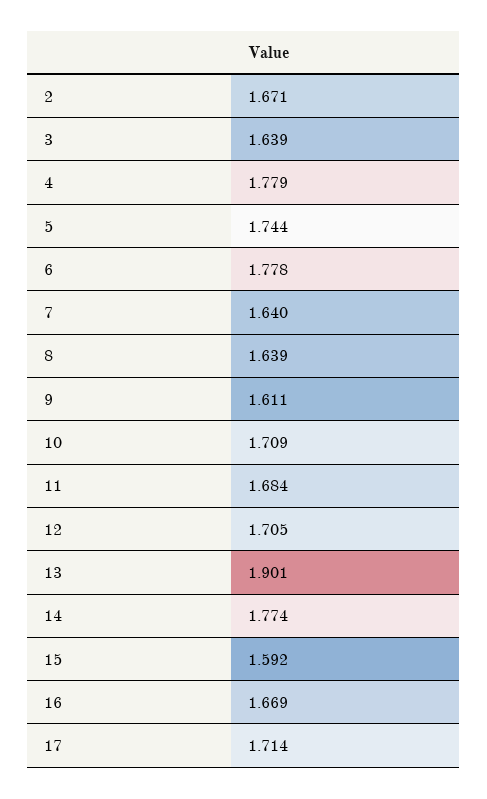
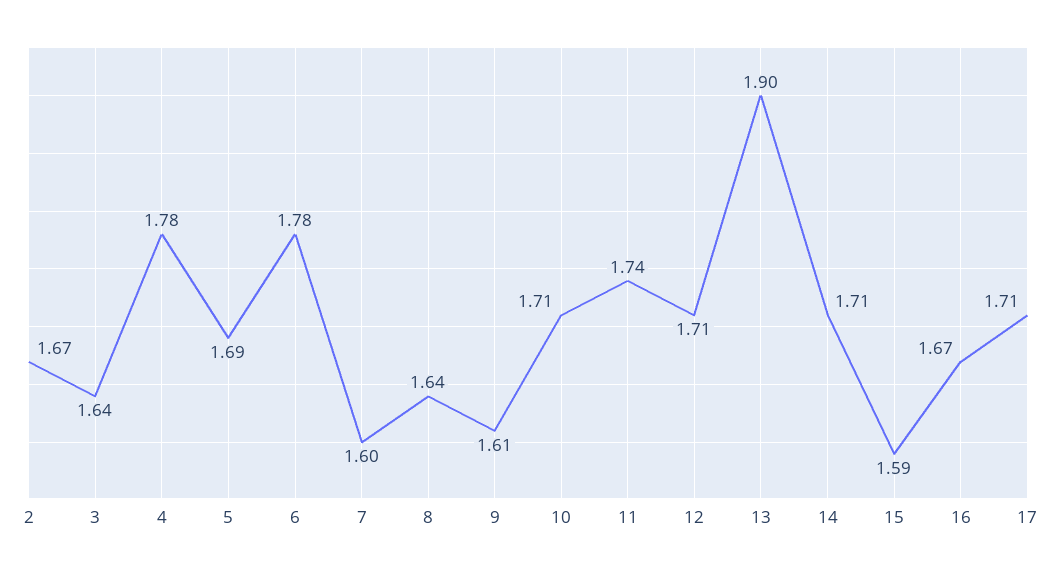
5: 1.744 -> 1.69
7: 1.64 -> 1.6
11: 1.684 -> 1.74
14: 1.774 -> 1.71

